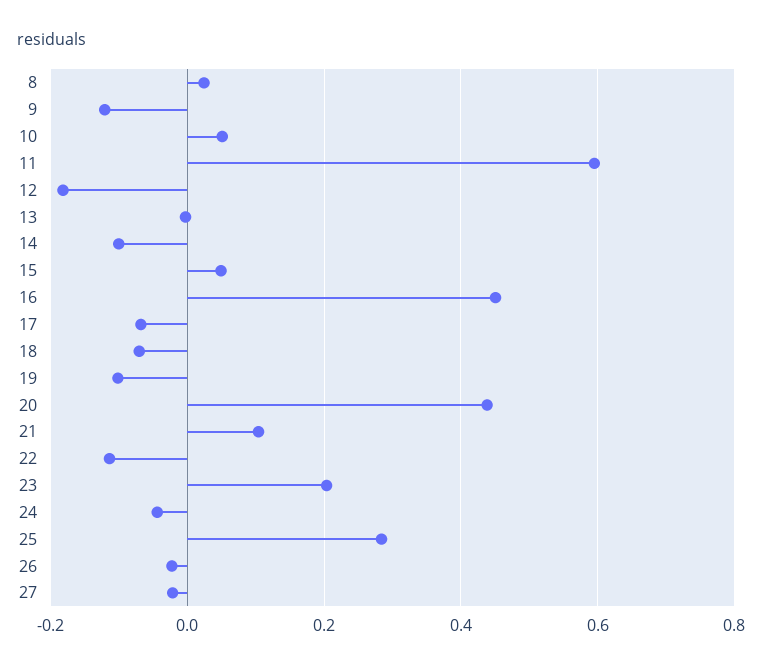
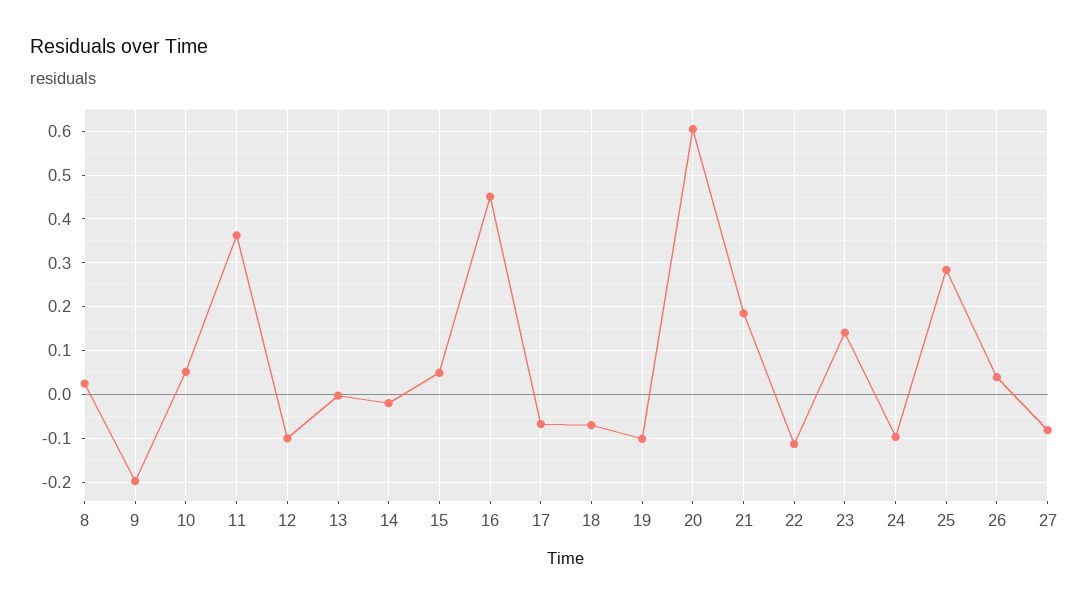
9: -0.12 -> -0.2
11: 0.6 -> 0.36
12: -0.18 -> -0.1
14: -0.1 -> -0.02
20: 0.44 -> 0.6
21: 0.1 -> 0.18
23: 0.2 -> 0.14
24: -0.04 -> -0.1
26: -0.02 -> 0.04
27: -0.02 -> -0.08

